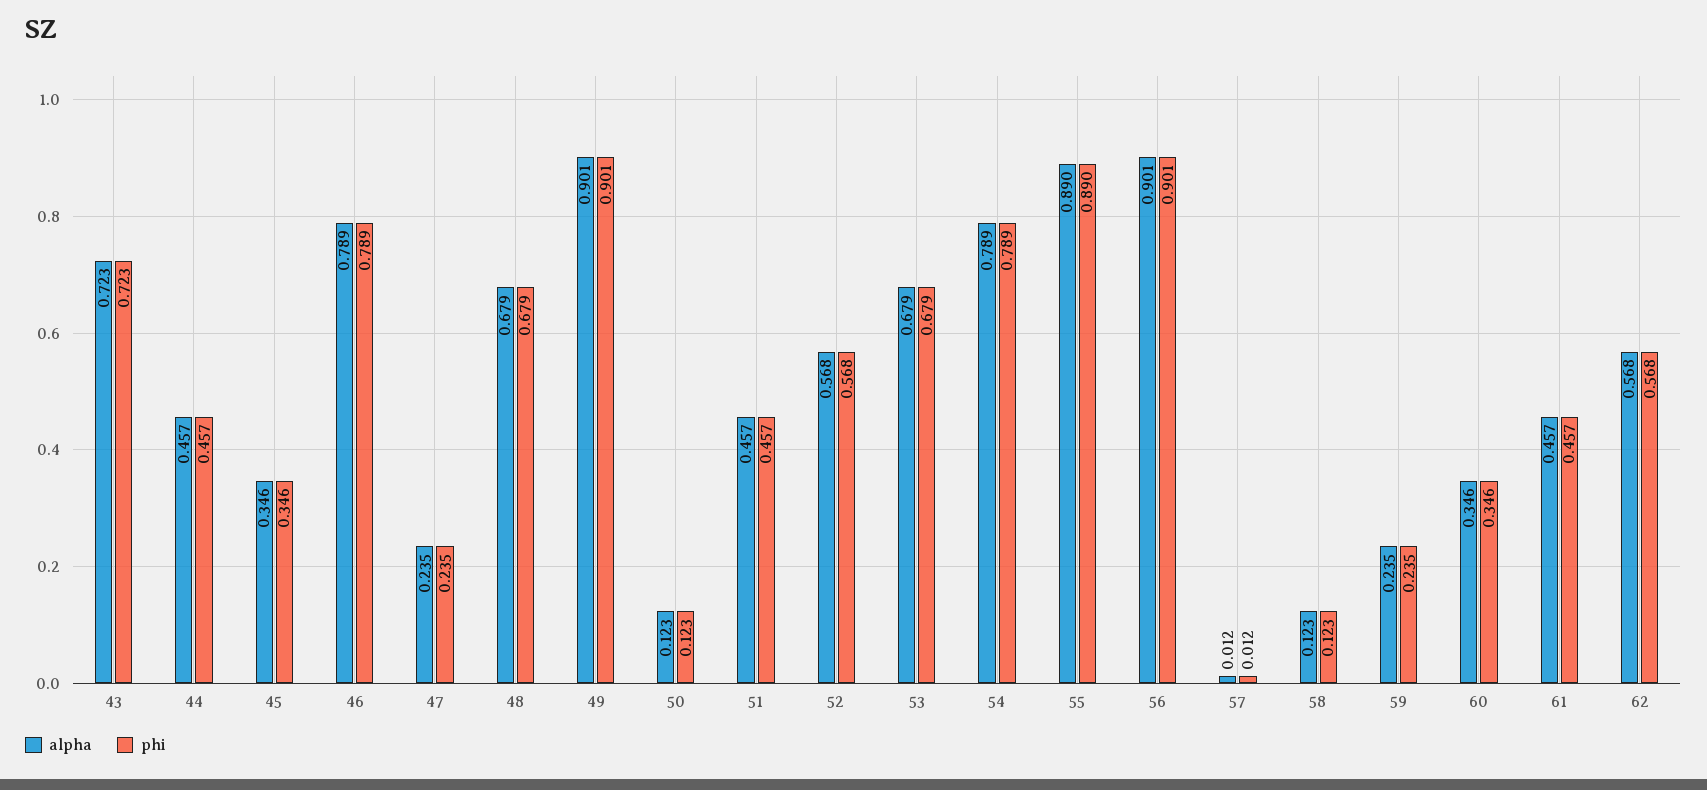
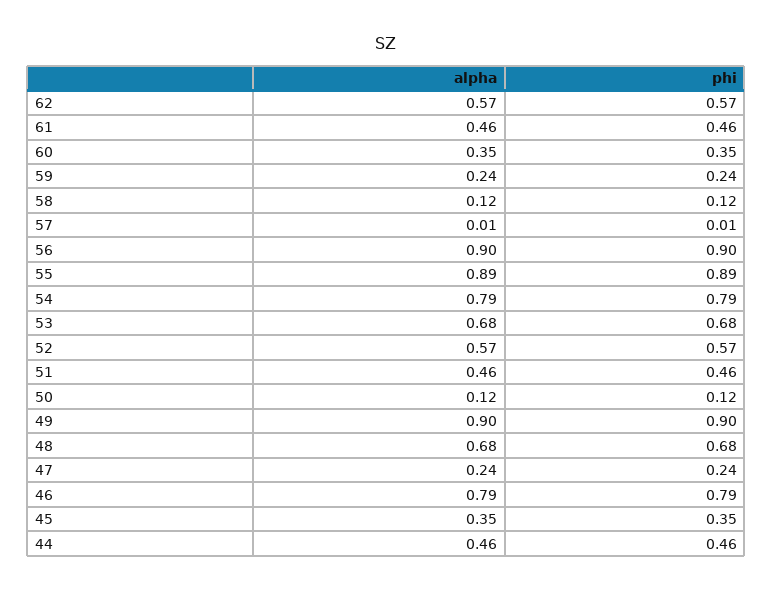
alpha, 43: 0.723 -> none
phi, 43: 0.723 -> none

